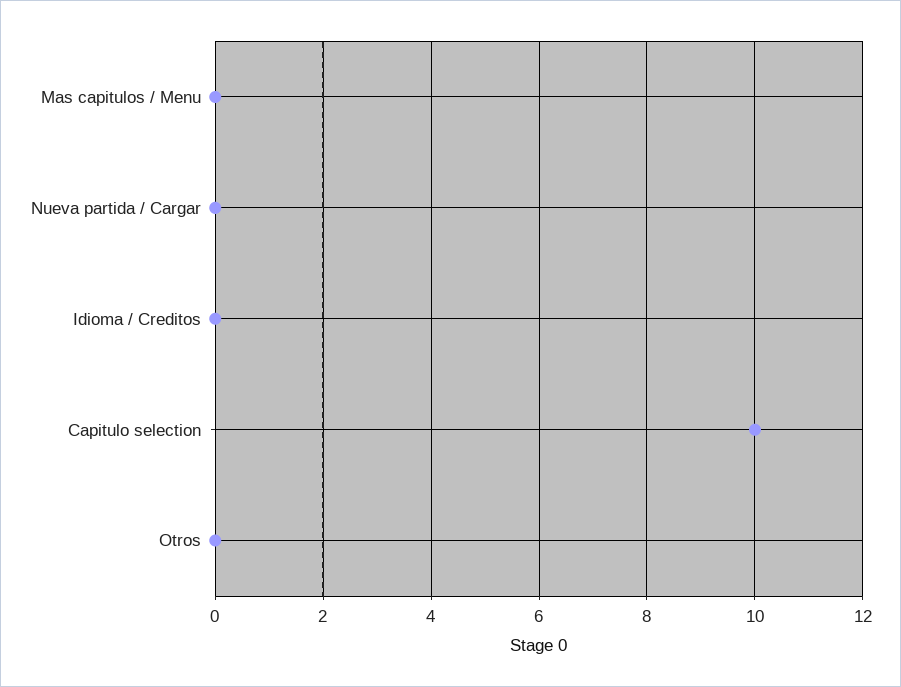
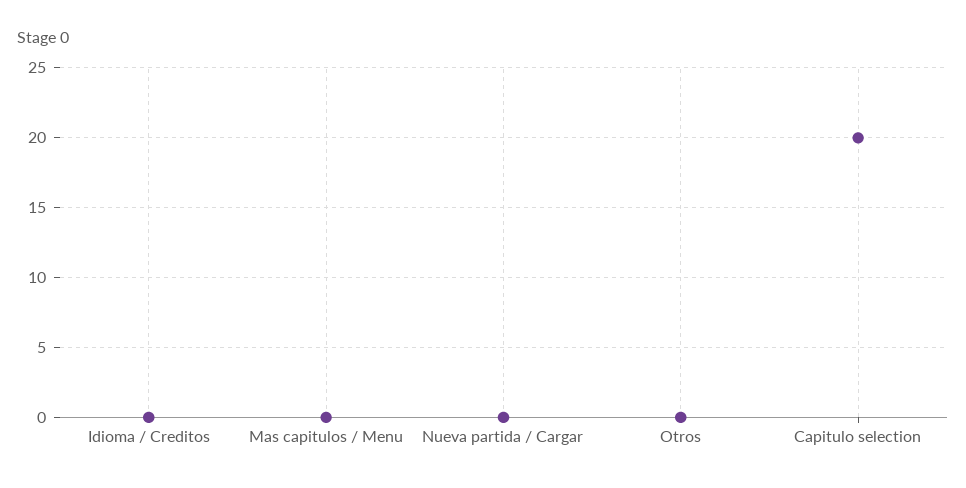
Capitulo selection: 10 -> 20

